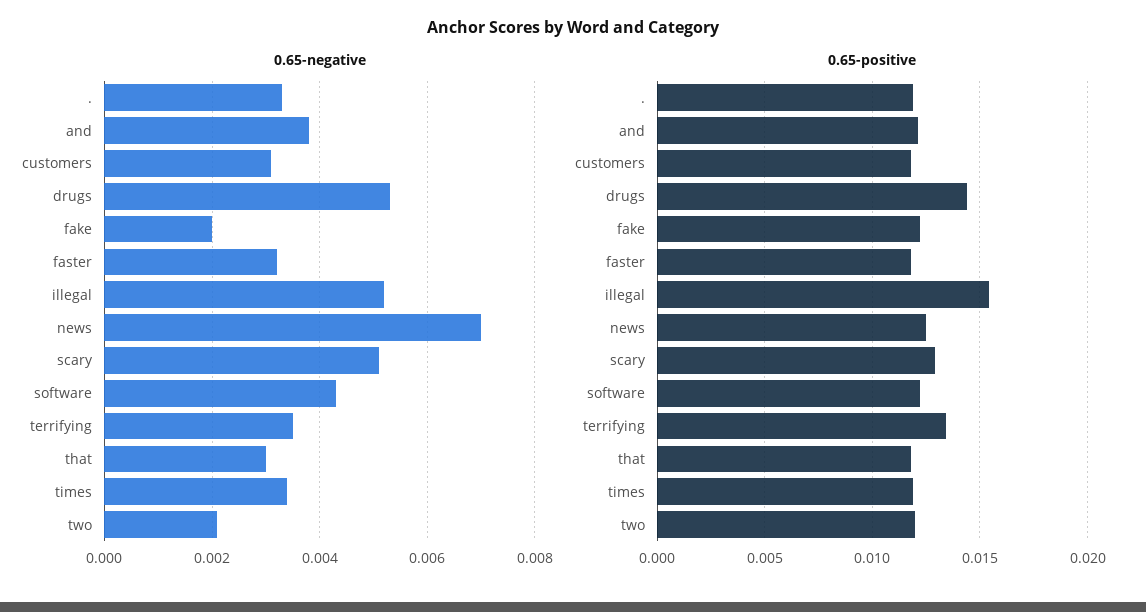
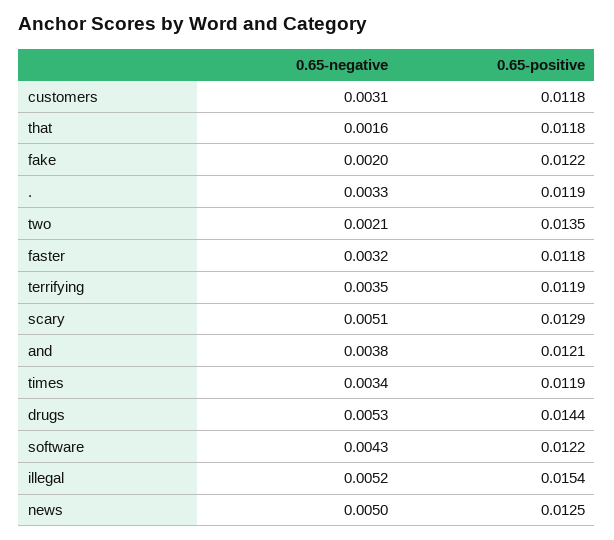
0.65-negative, news: 0.007 -> 0.005
0.65-negative, that: 0.003 -> 0.0016
0.65-positive, terrifying: 0.0135 -> 0.0119
0.65-positive, two: 0.012 -> 0.0135

